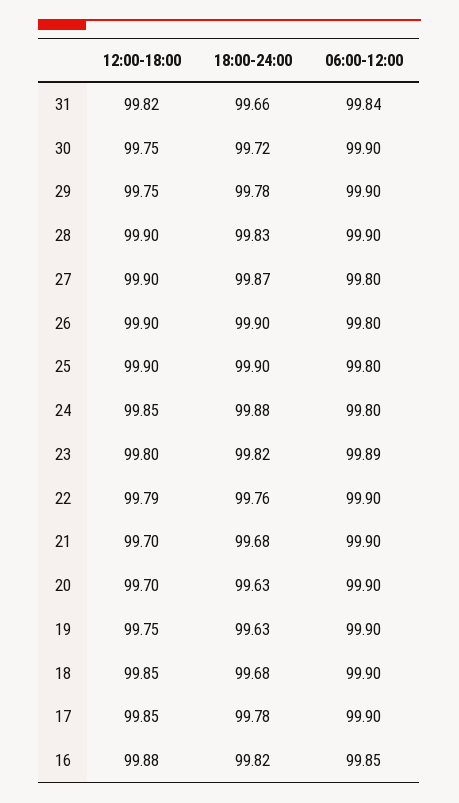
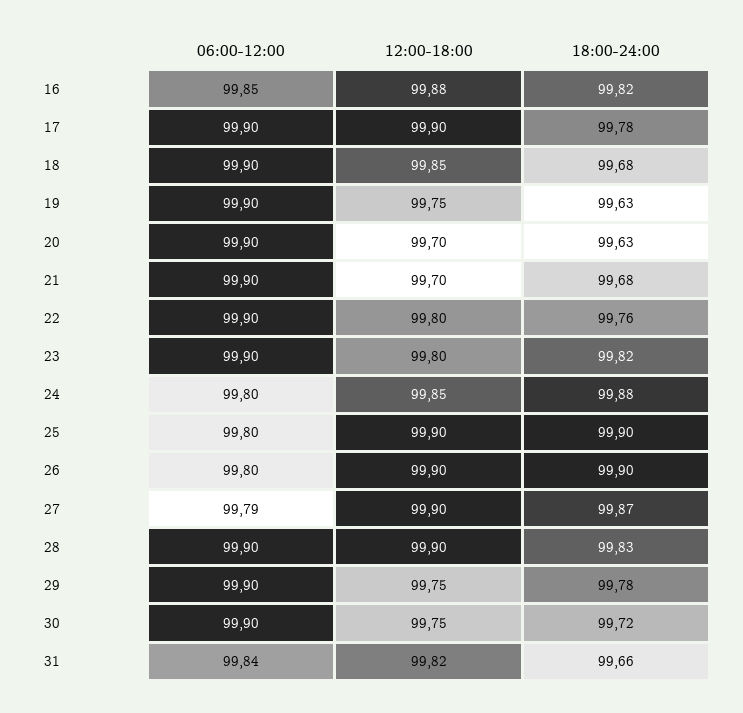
06:00-12:00, 27: 99.8 -> 99.79
06:00-12:00, 23: 99.89 -> 99.9
12:00-18:00, 22: 99.79 -> 99.8
12:00-18:00, 17: 99.85 -> 99.9

